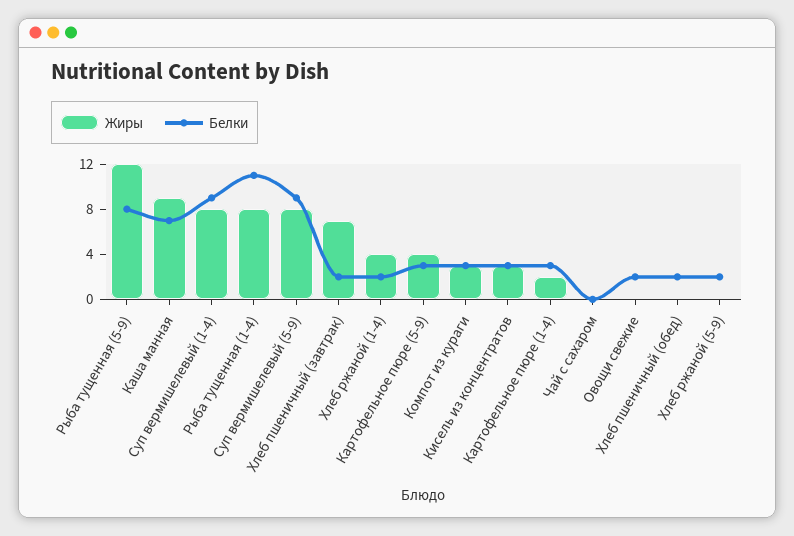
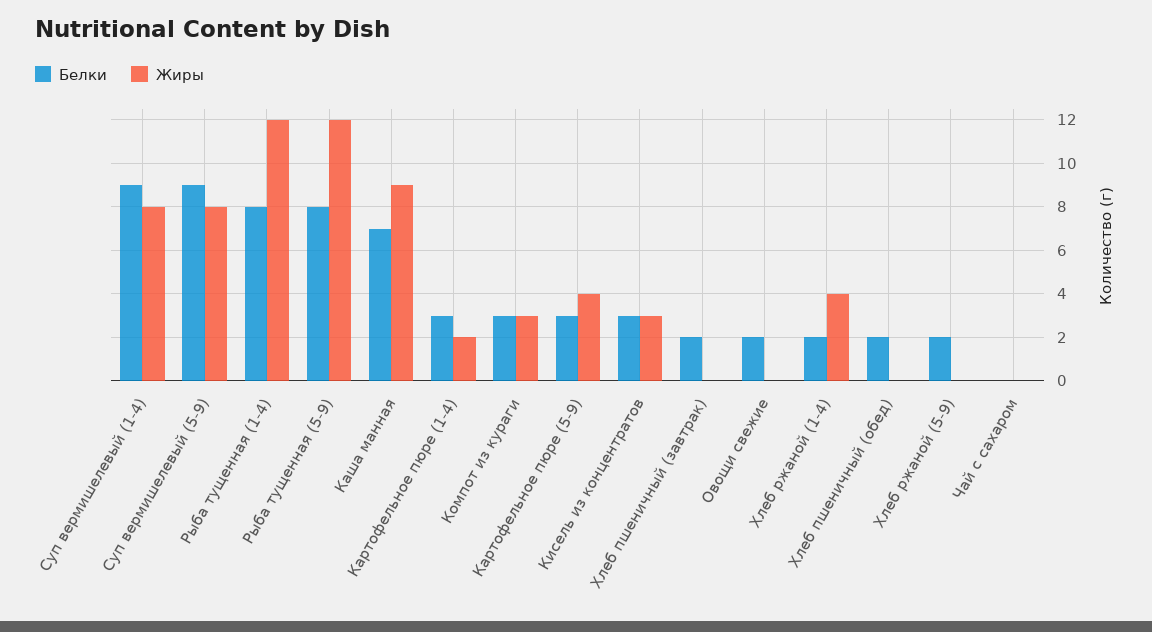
Жиры, Рыба тущенная (1-4): 8 -> 12
Белки, Рыба тущенная (1-4): 11 -> 8
Жиры, Хлеб пшеничный (завтрак): 7 -> 0

